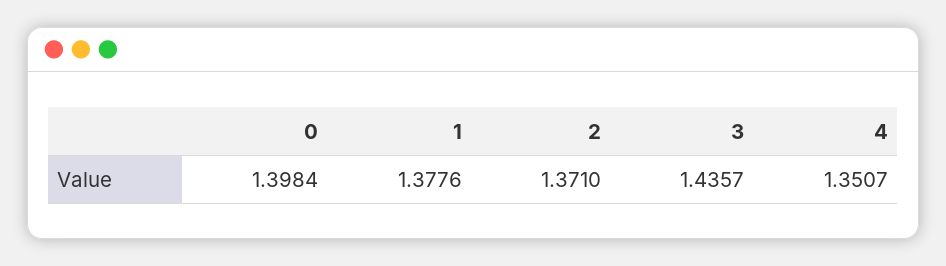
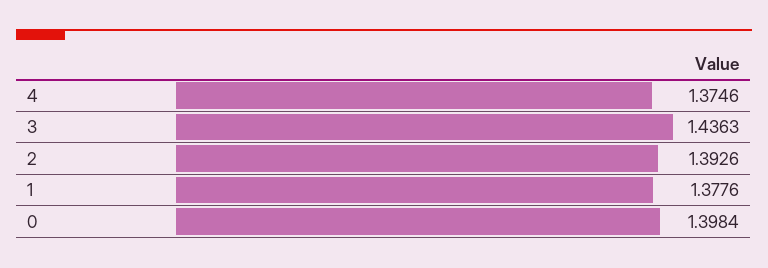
2: 1.371 -> 1.3926
3: 1.4357 -> 1.4363
4: 1.3507 -> 1.3746

